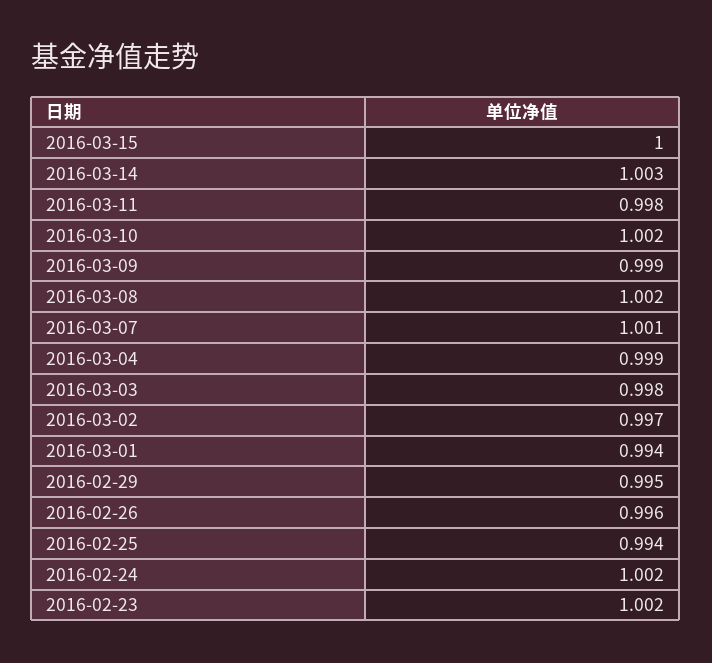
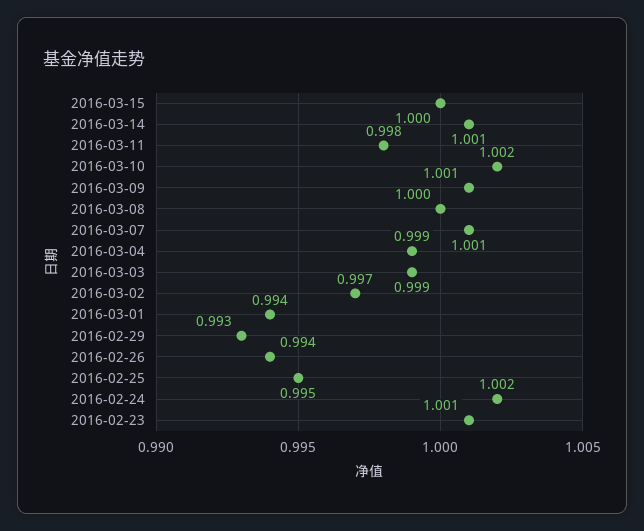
2016-03-14: 1.003 -> 1.001
2016-03-09: 0.999 -> 1.001
2016-03-08: 1.002 -> 1
2016-03-03: 0.998 -> 0.999
2016-02-29: 0.995 -> 0.993
2016-02-26: 0.996 -> 0.994
2016-02-25: 0.994 -> 0.995
2016-02-23: 1.002 -> 1.001

